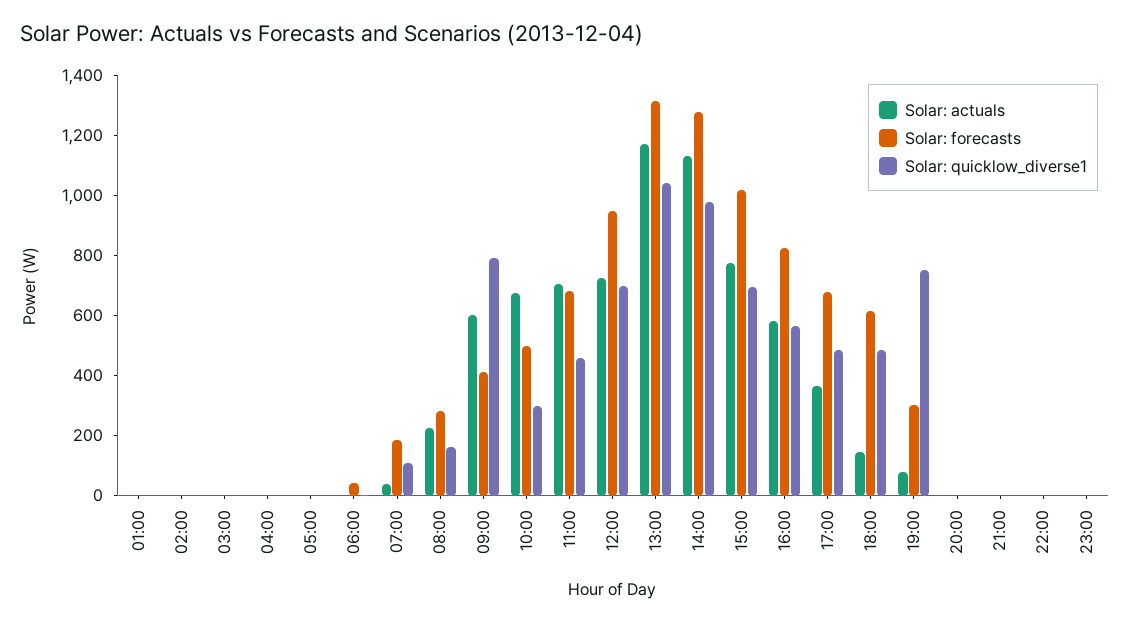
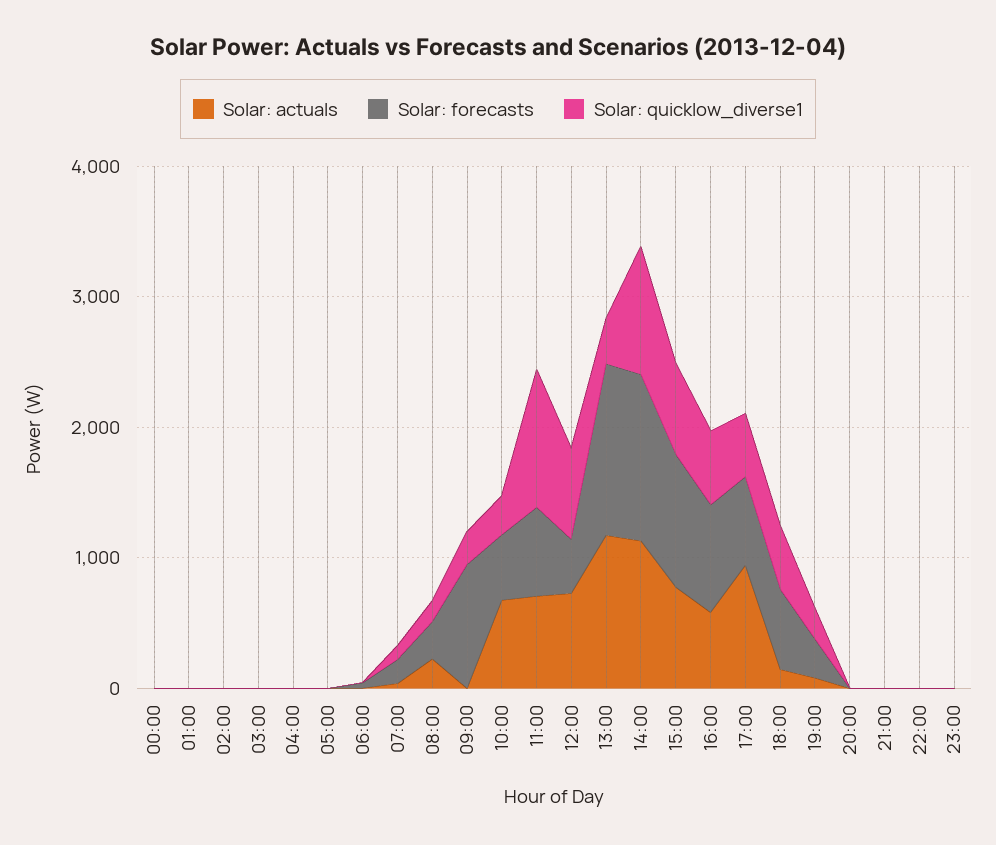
Solar: actuals, 09:00: 600 -> 0
Solar: forecasts, 09:00: 400 -> 1000
Solar: quicklow_diverse1, 09:00: 800 -> 200
Solar: quicklow_diverse1, 11:00: 450 -> 1000
Solar: forecasts, 12:00: 950 -> 400
Solar: quicklow_diverse1, 13:00: 1050 -> 400
Solar: actuals, 17:00: 350 -> 1000
Solar: quicklow_diverse1, 19:00: 750 -> 200
Solar: actuals, 00:00: none -> 0
Solar: forecasts, 00:00: none -> 0
Solar: quicklow_diverse1, 00:00: none -> 0

